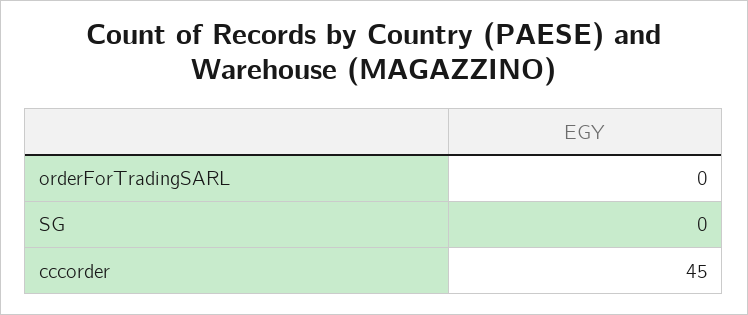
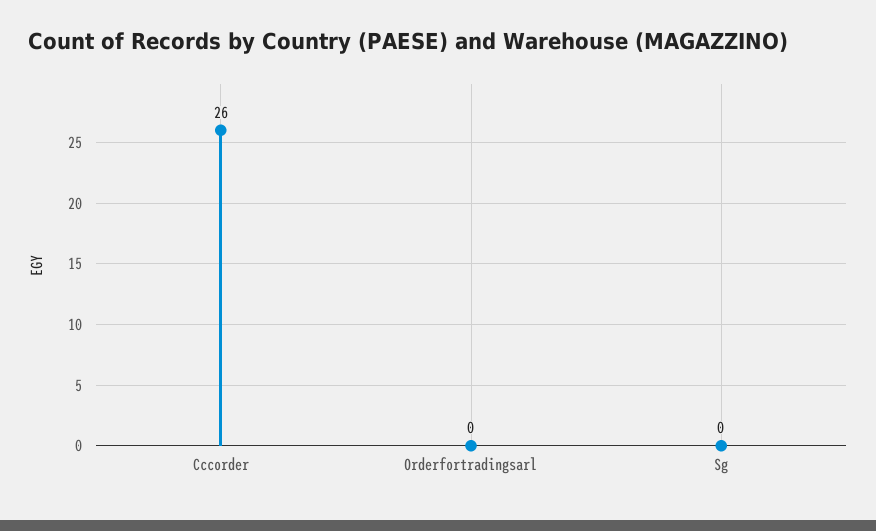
cccorder: 45 -> 26

